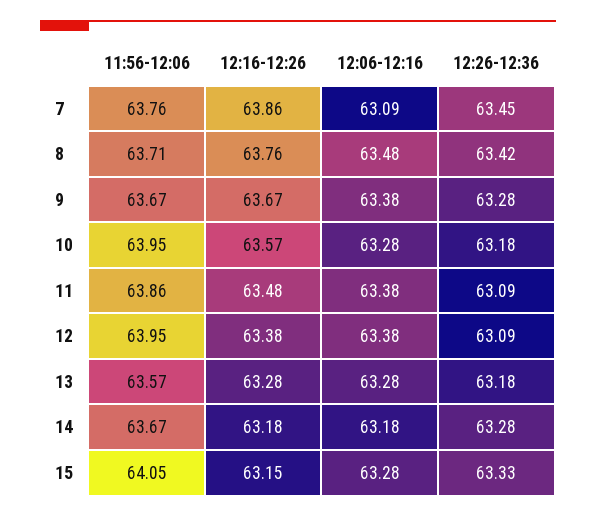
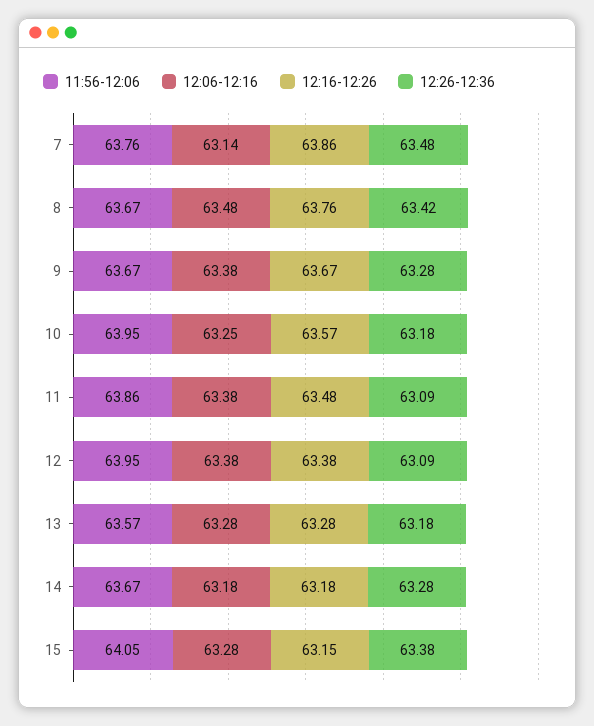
12:06-12:16, 7: 63.09 -> 63.14
12:26-12:36, 7: 63.45 -> 63.48
11:56-12:06, 8: 63.71 -> 63.67
12:06-12:16, 10: 63.28 -> 63.25
12:26-12:36, 15: 63.33 -> 63.38

